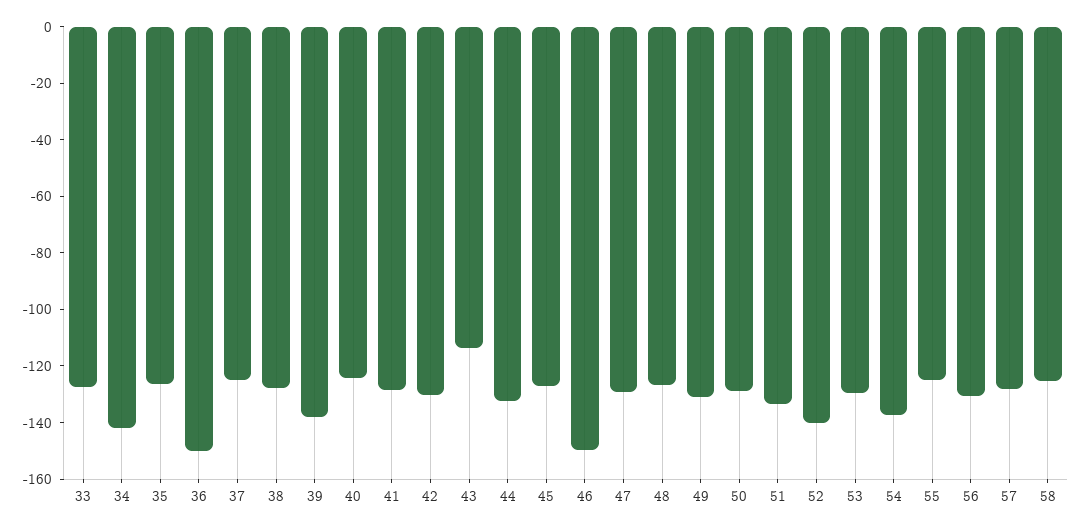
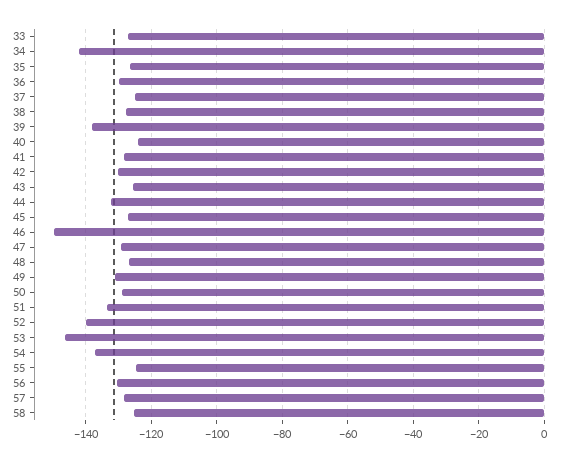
36: -150 -> -130
43: -115 -> -126
53: -130 -> -146

